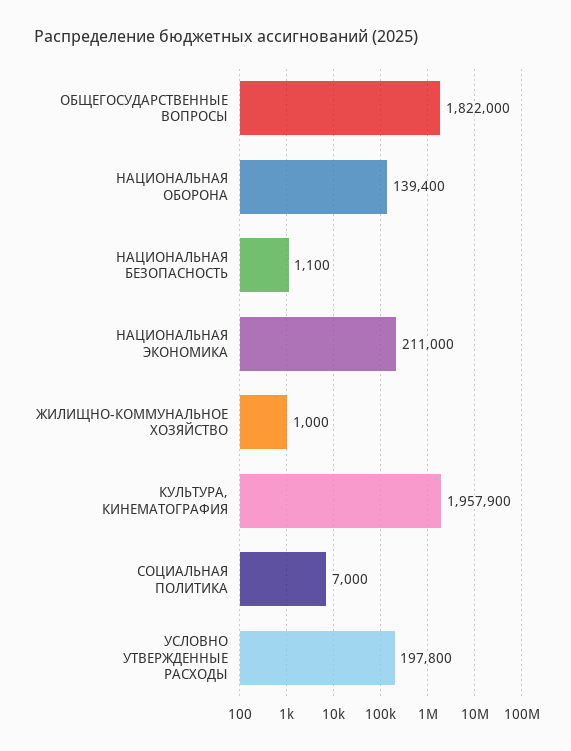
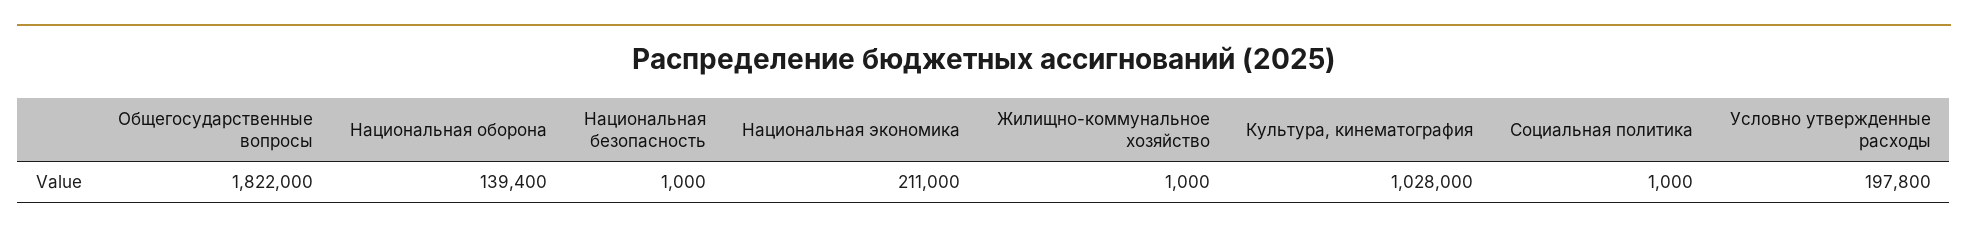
НАЦИОНАЛЬНАЯ БЕЗОПАСНОСТЬ: 1100 -> 1000
КУЛЬТУРА, КИНЕМАТОГРАФИЯ: 1957900 -> 1028000
СОЦИАЛЬНАЯ ПОЛИТИКА: 7000 -> 1000

